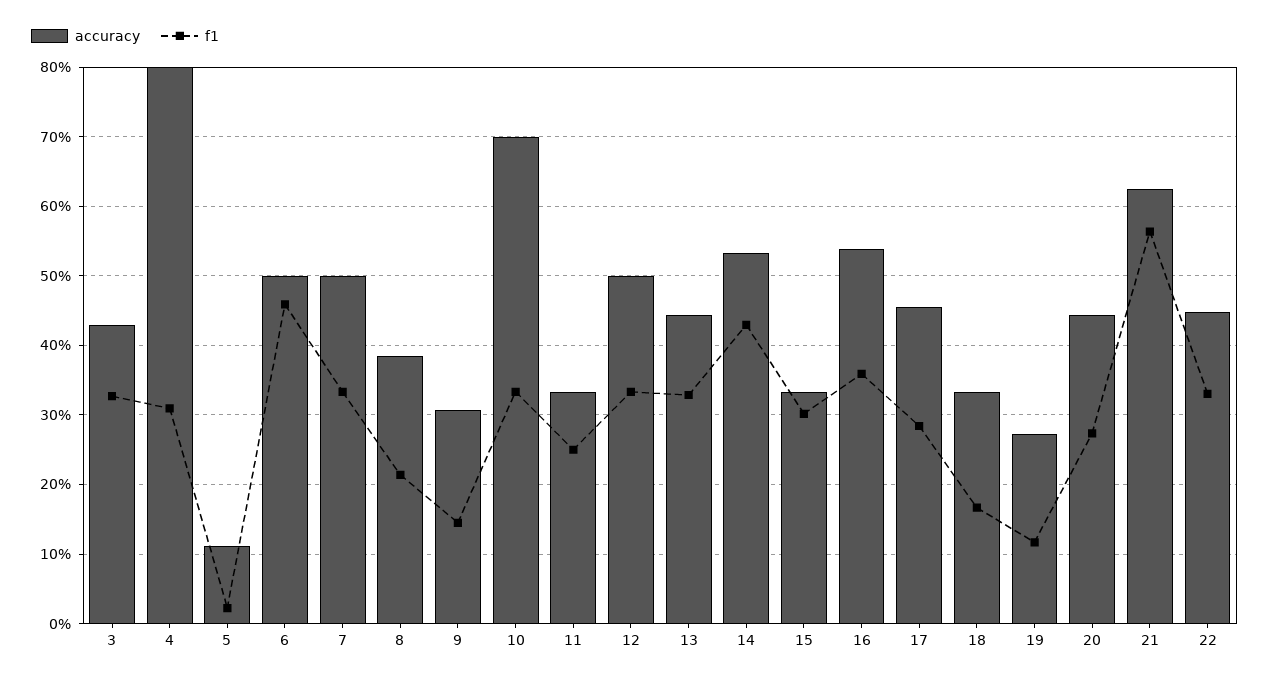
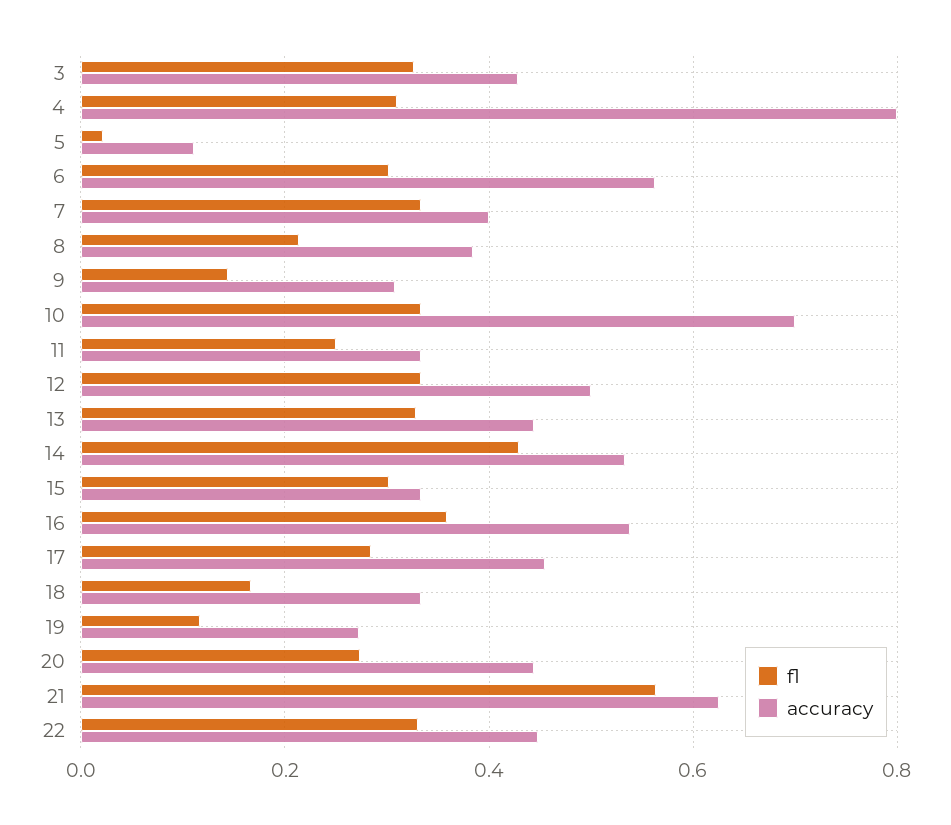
accuracy, 6: 0.5 -> 0.56
f1, 6: 0.46 -> 0.3
accuracy, 7: 0.5 -> 0.4

